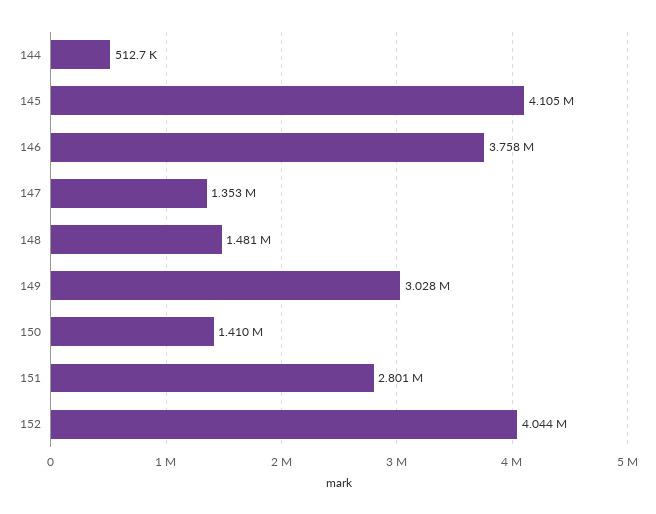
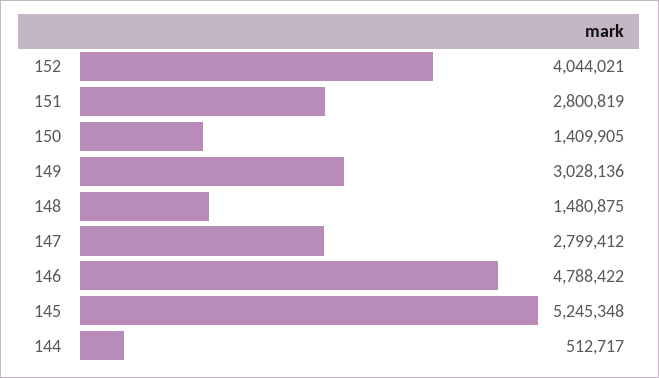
145: 4105000 -> 5245348
146: 3758000 -> 4788422
147: 1353000 -> 2799412

